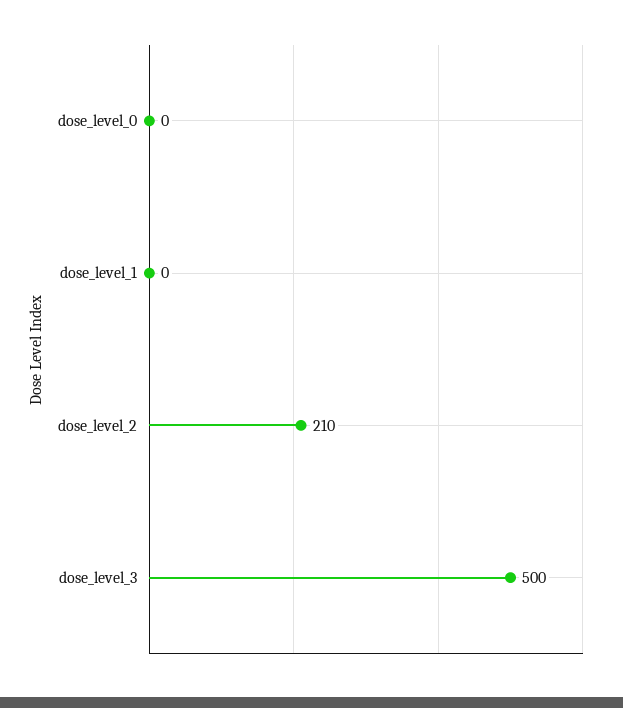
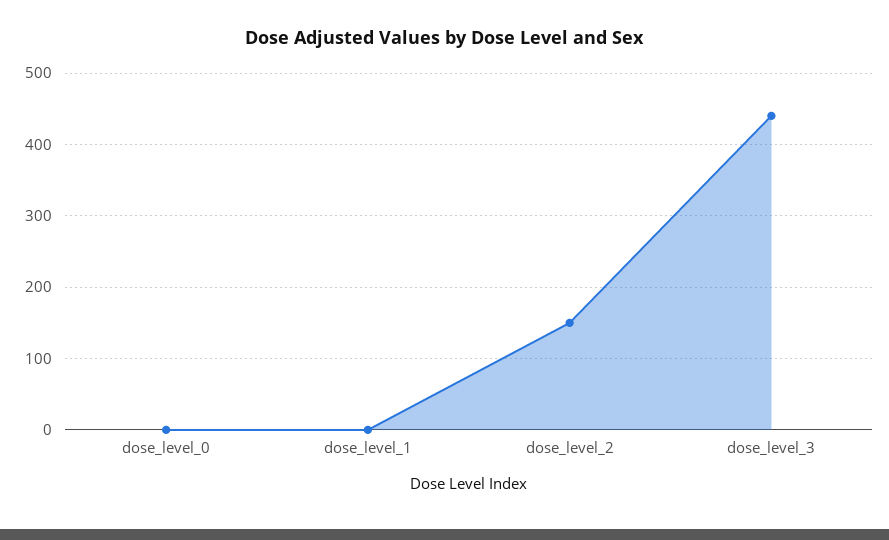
dose_level_2: 210 -> 150
dose_level_3: 500 -> 440

